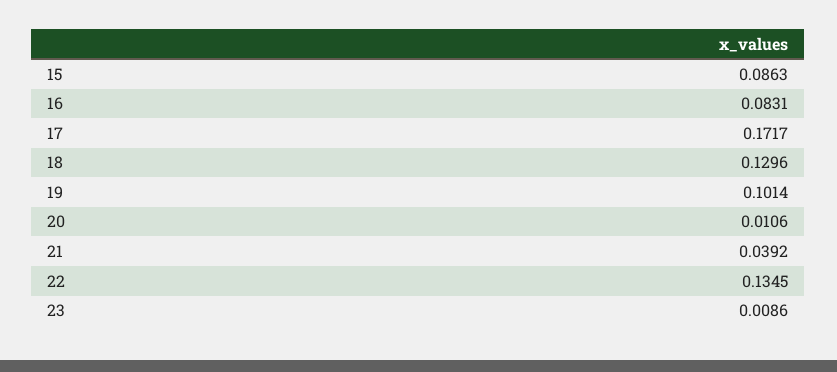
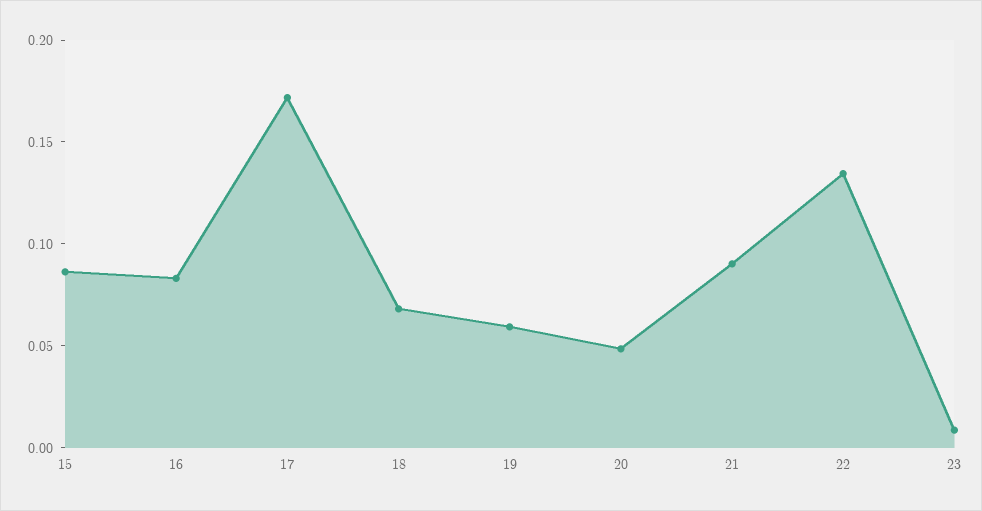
18: 0.1296 -> 0.07
19: 0.1014 -> 0.06
20: 0.0106 -> 0.05
21: 0.0392 -> 0.09

